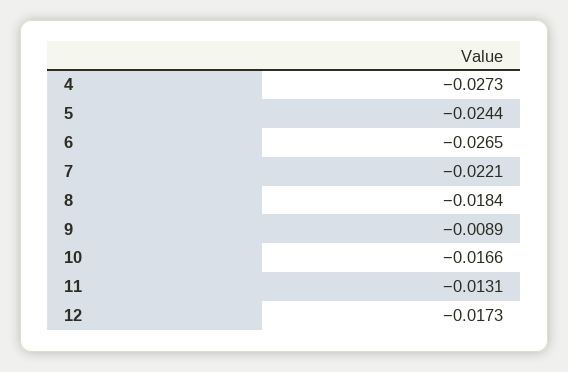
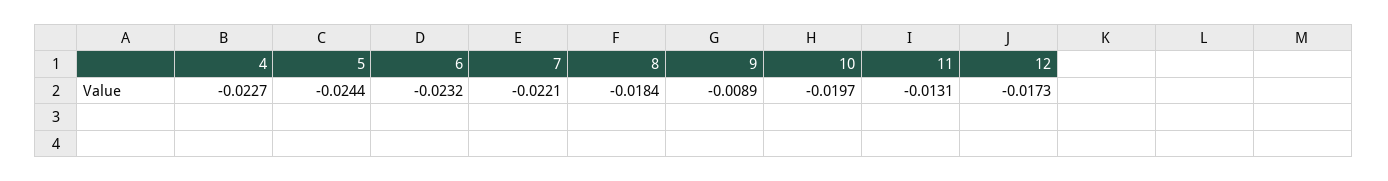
4: -0.0273 -> -0.0227
6: -0.0265 -> -0.0232
10: -0.0166 -> -0.0197

